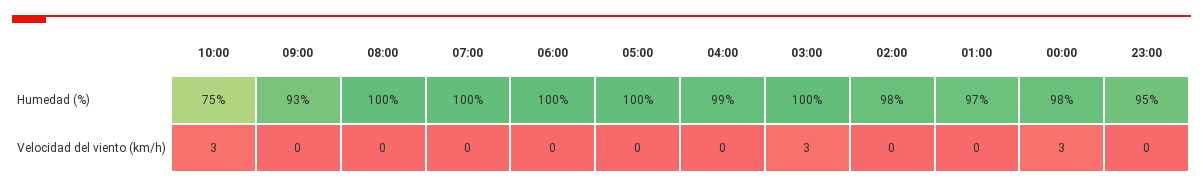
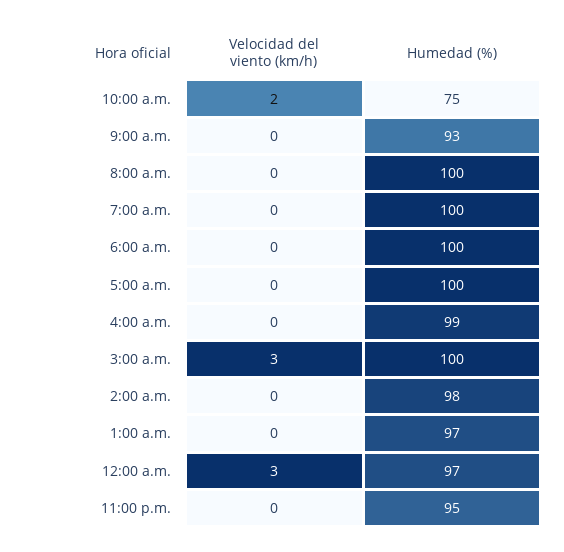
00:00, Humedad (%): 98 -> 97
10:00, Velocidad del viento (km/h): 3 -> 2

